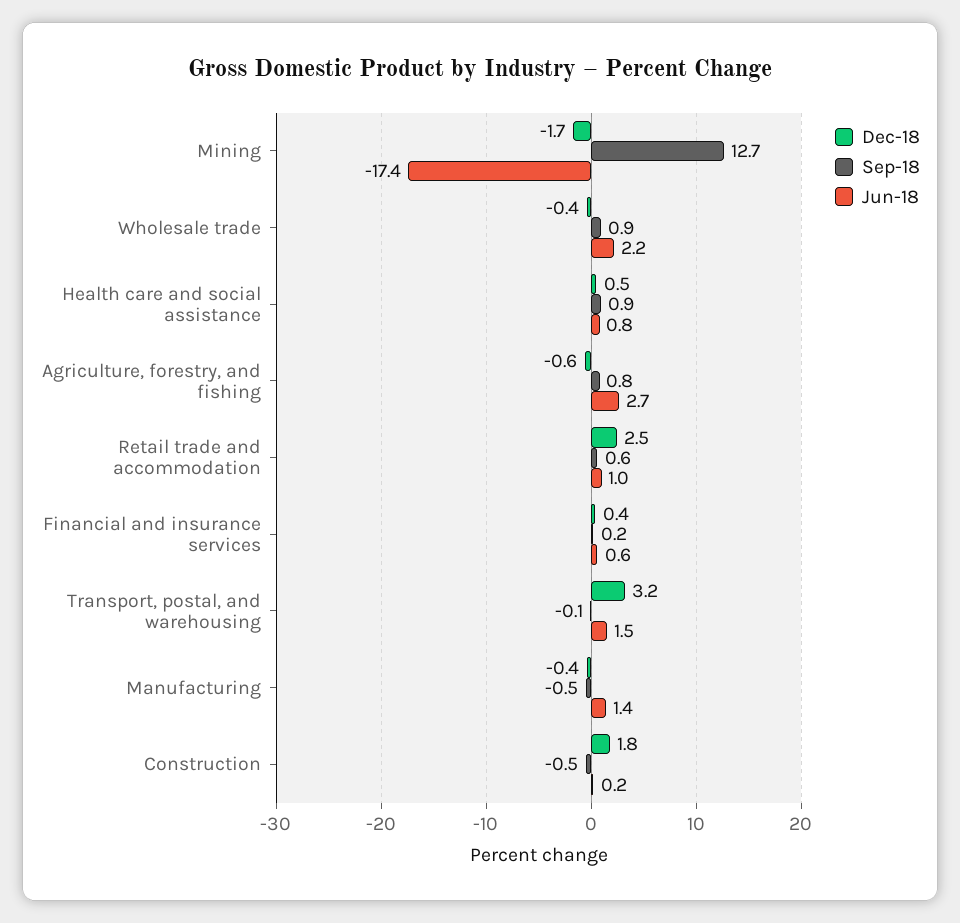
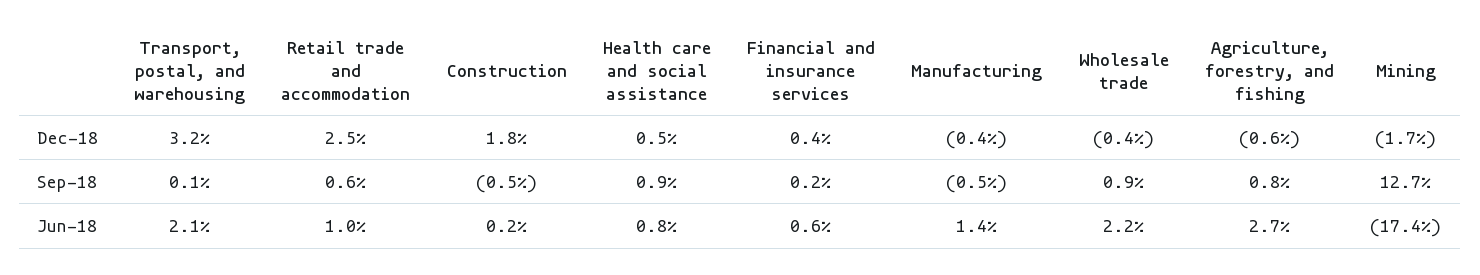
Sep-18, Transport, postal, and warehousing: -0.1 -> 0.1
Jun-18, Transport, postal, and warehousing: 1.5 -> 2.1

